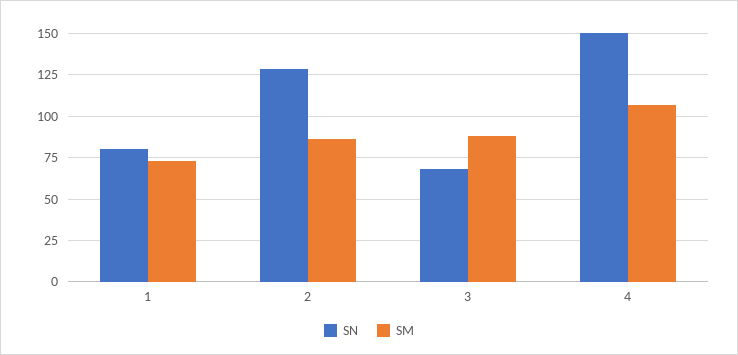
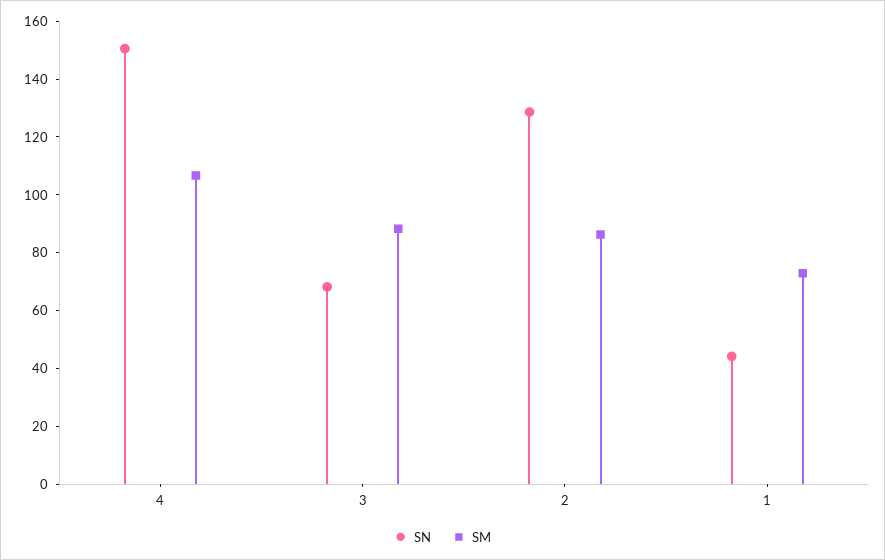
SN, 1: 80 -> 45

